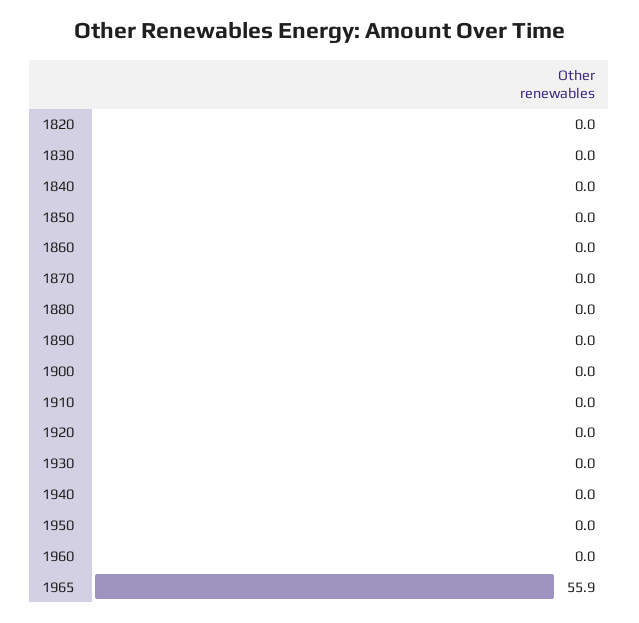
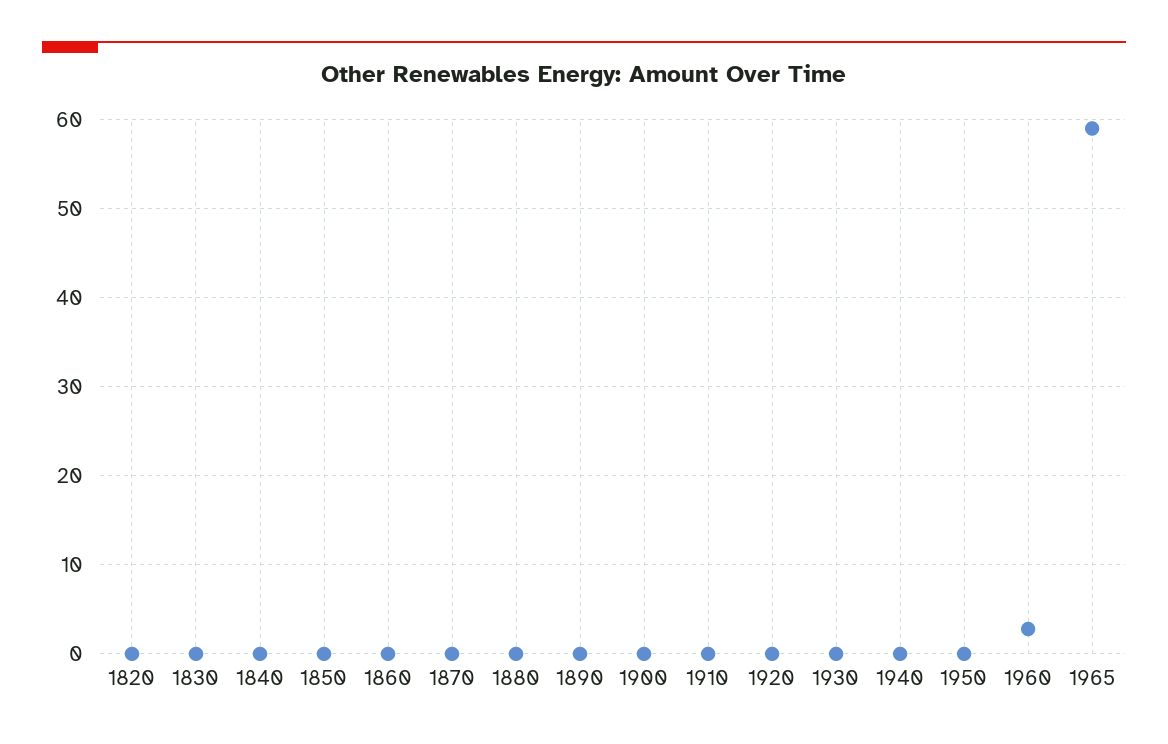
1960: 0 -> 3
1965: 55.9 -> 59

